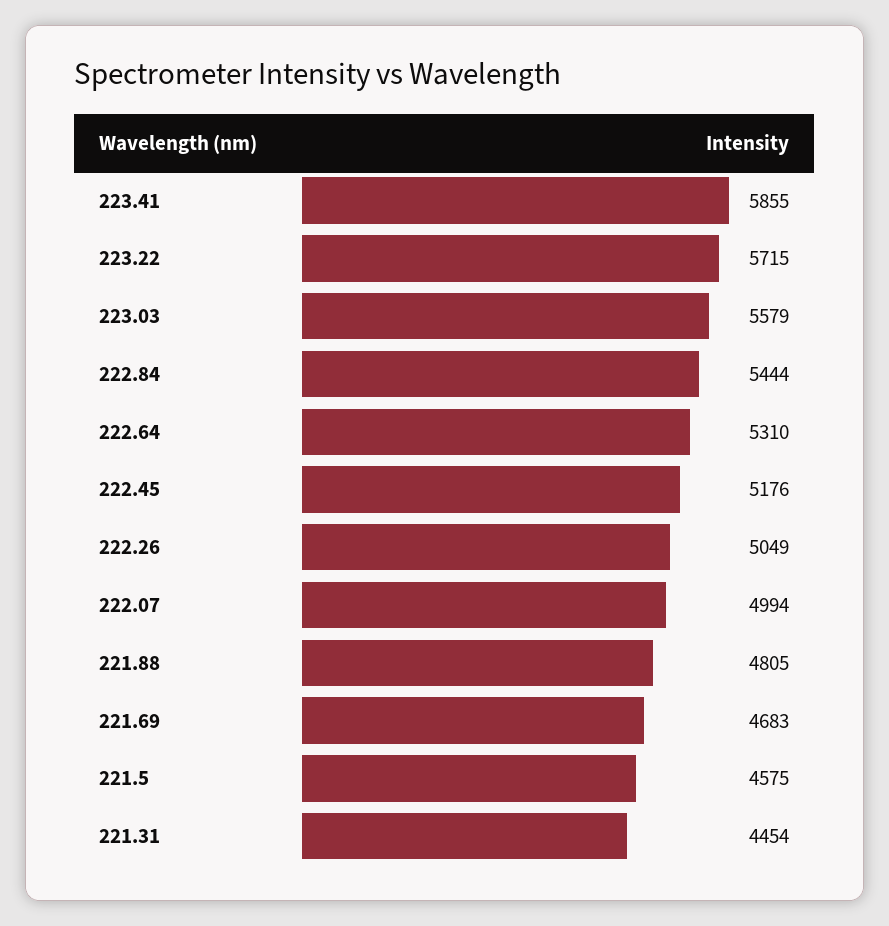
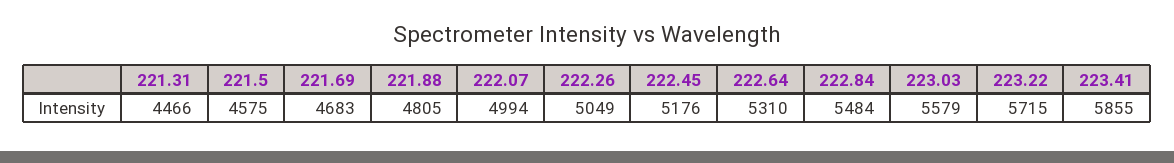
222.84: 5444 -> 5484
221.31: 4454 -> 4466

